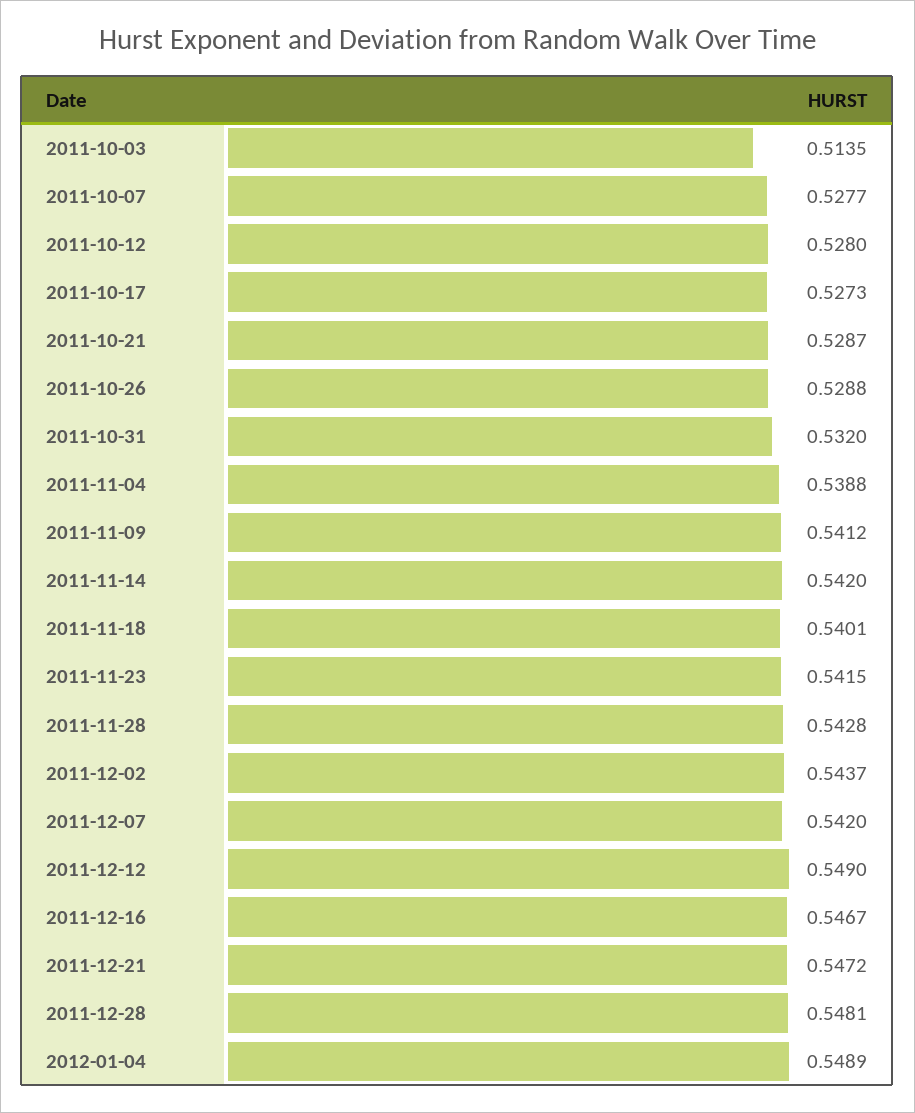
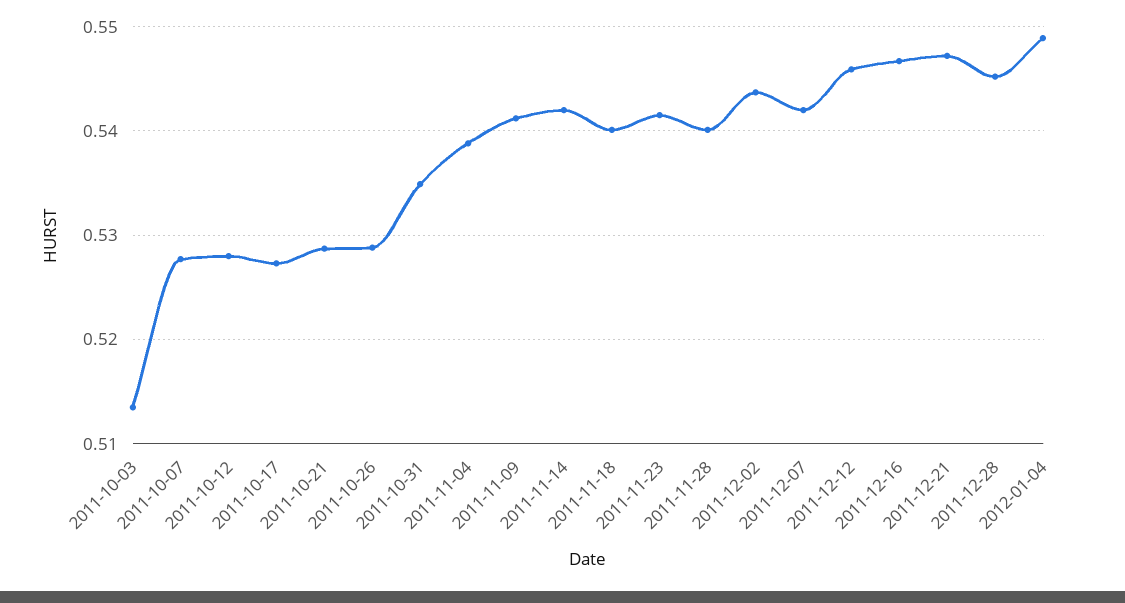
2011-10-31: 0.532 -> 0.535
2011-11-28: 0.5428 -> 0.54
2011-12-12: 0.549 -> 0.546
2011-12-28: 0.5481 -> 0.545

